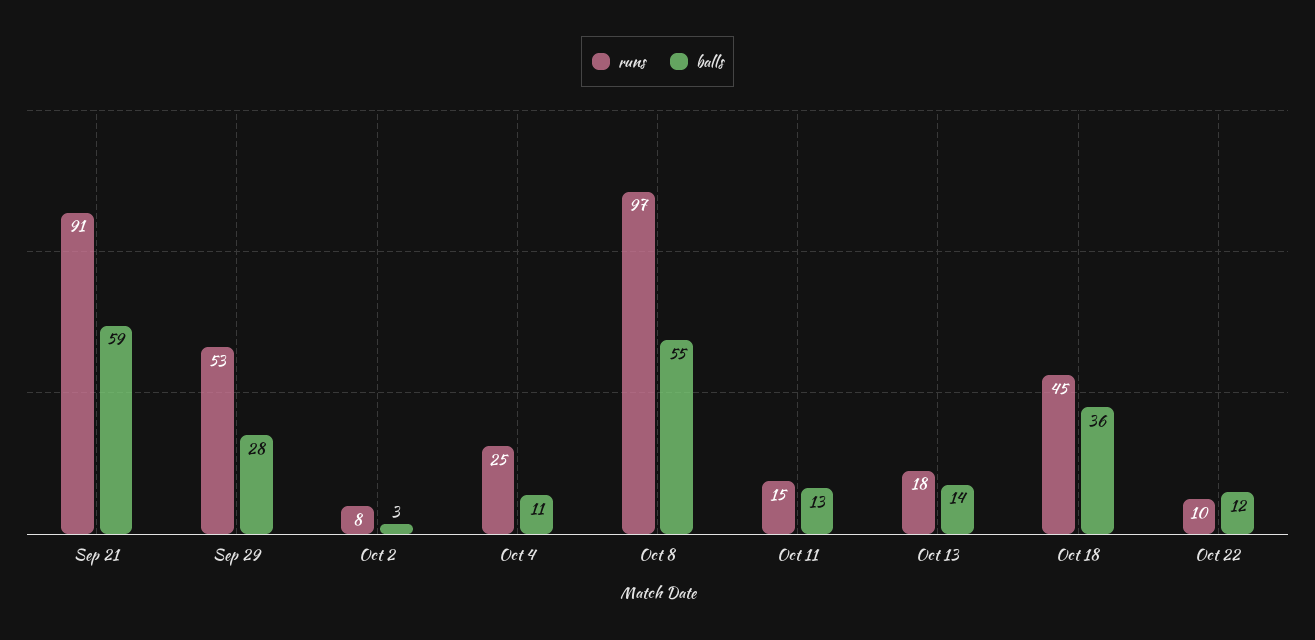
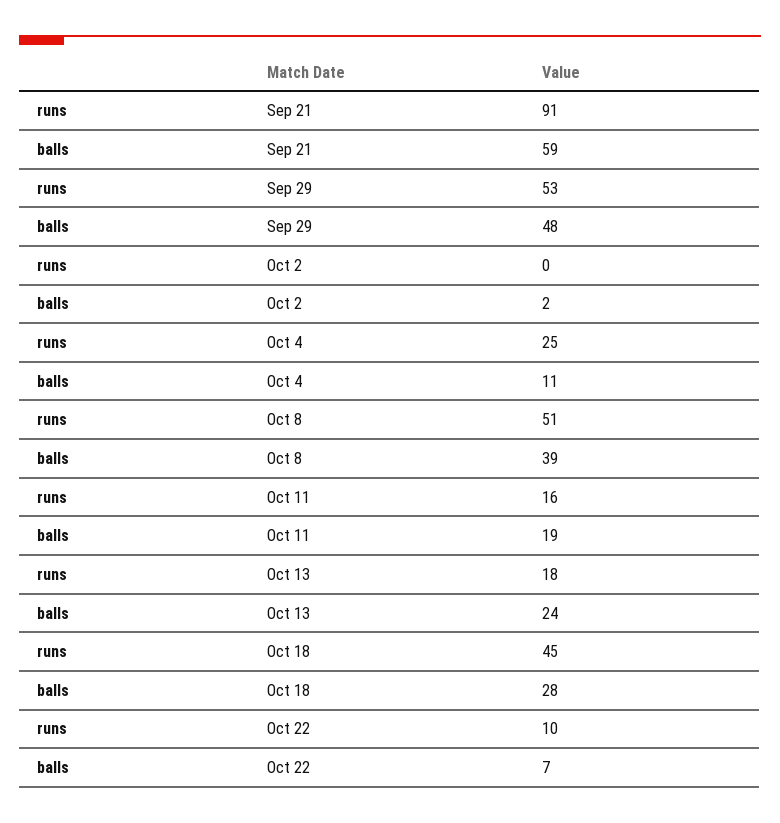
balls, Sep 29: 28 -> 48
runs, Oct 2: 8 -> 0
balls, Oct 2: 3 -> 2
runs, Oct 8: 97 -> 51
balls, Oct 8: 55 -> 39
runs, Oct 11: 15 -> 16
balls, Oct 11: 13 -> 19
balls, Oct 13: 14 -> 24
balls, Oct 18: 36 -> 28
balls, Oct 22: 12 -> 7

